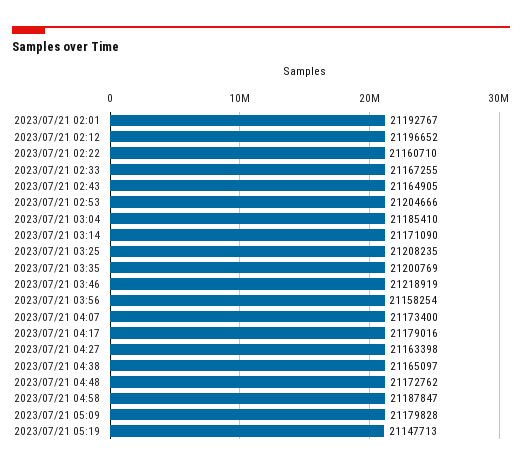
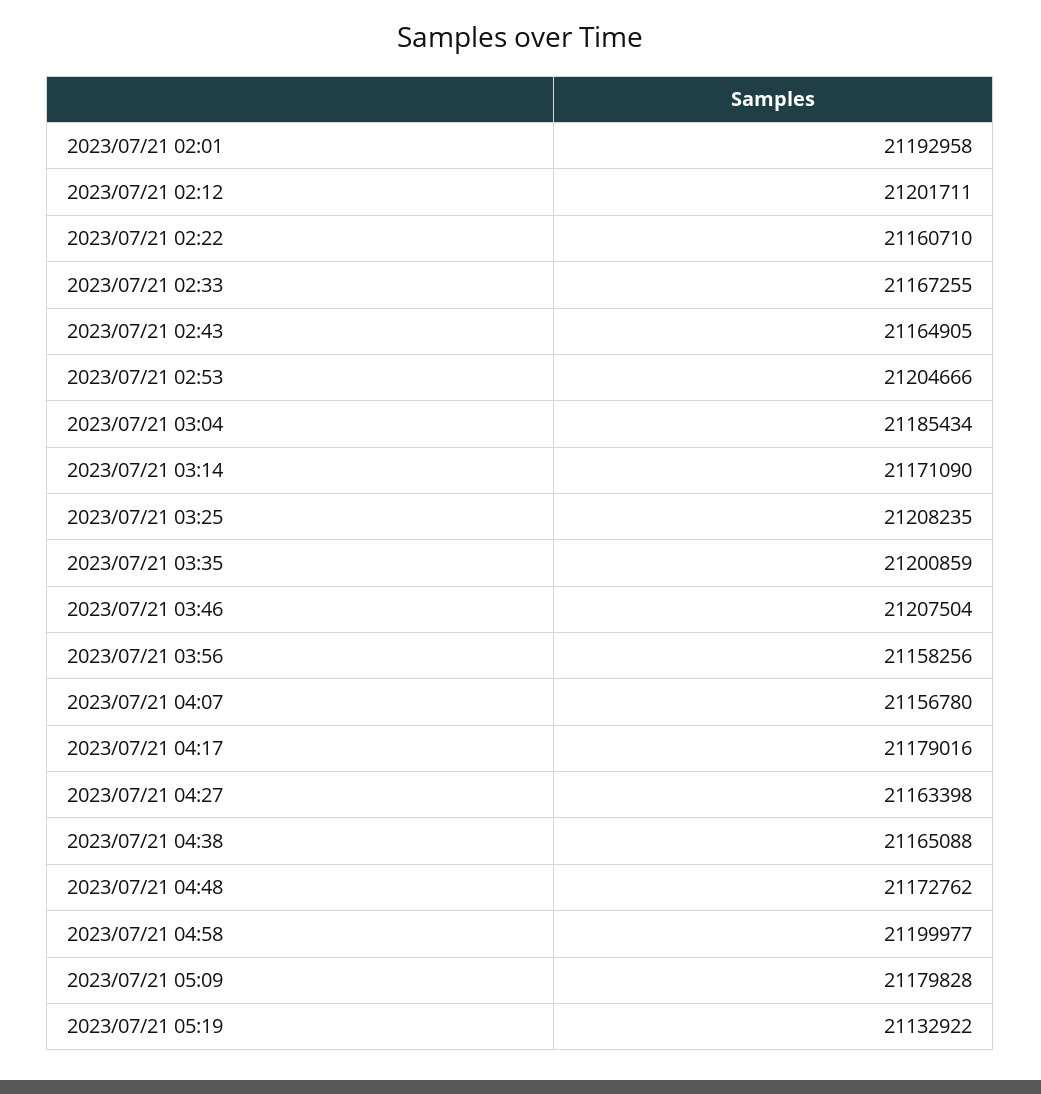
2023/07/21 02:01: 21192767 -> 21192958
2023/07/21 02:12: 21196652 -> 21201711
2023/07/21 03:04: 21185410 -> 21185434
2023/07/21 03:35: 21200769 -> 21200859
2023/07/21 03:46: 21218919 -> 21207504
2023/07/21 03:56: 21158254 -> 21158256
2023/07/21 04:07: 21173400 -> 21156780
2023/07/21 04:38: 21165097 -> 21165088
2023/07/21 04:58: 21187847 -> 21199977
2023/07/21 05:19: 21147713 -> 21132922

